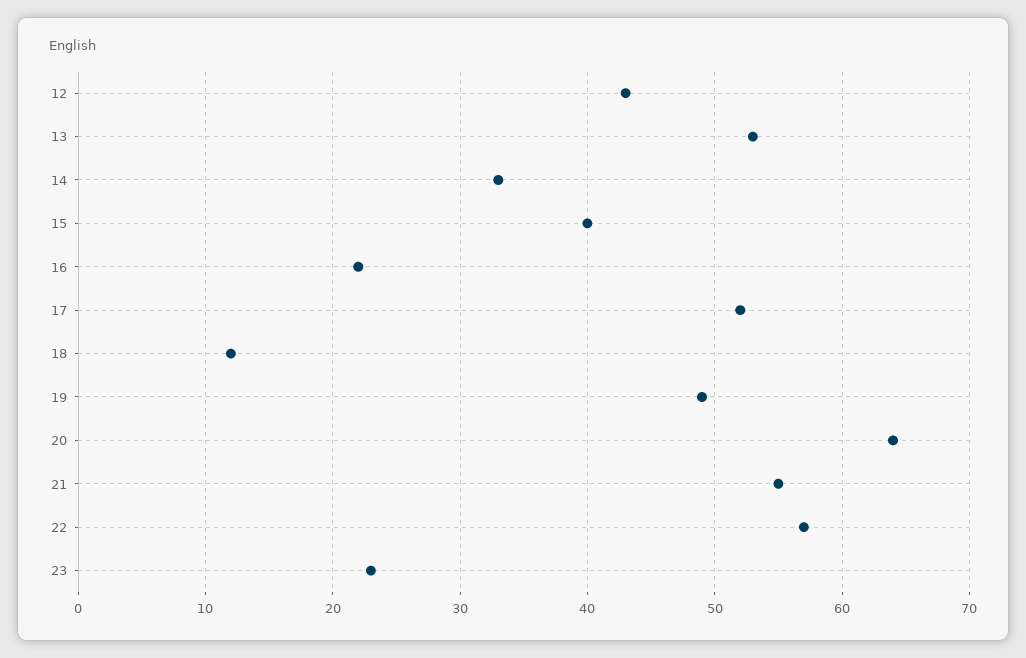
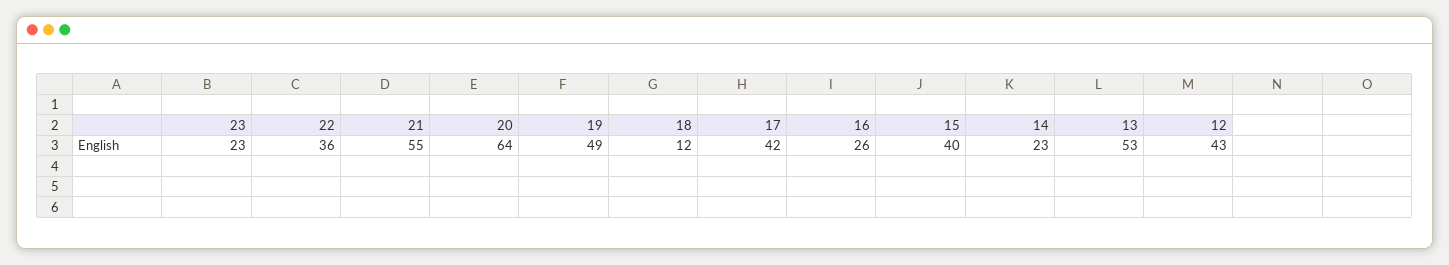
14: 33 -> 23
16: 22 -> 26
17: 52 -> 42
22: 57 -> 36

